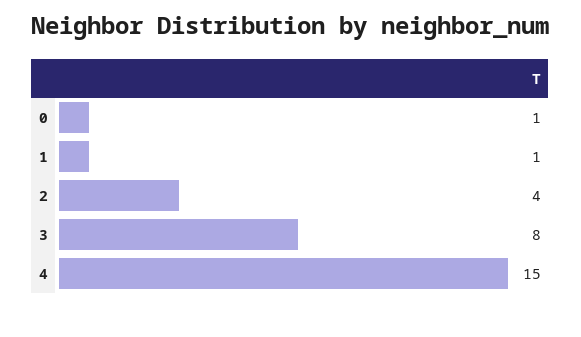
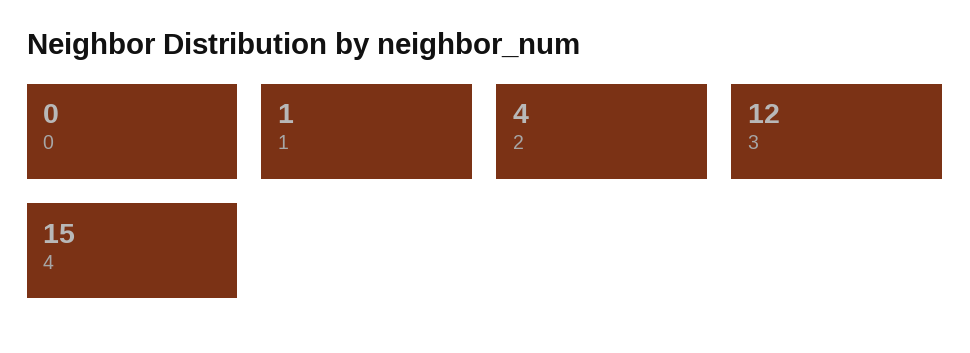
0: 1 -> 0
3: 8 -> 12

